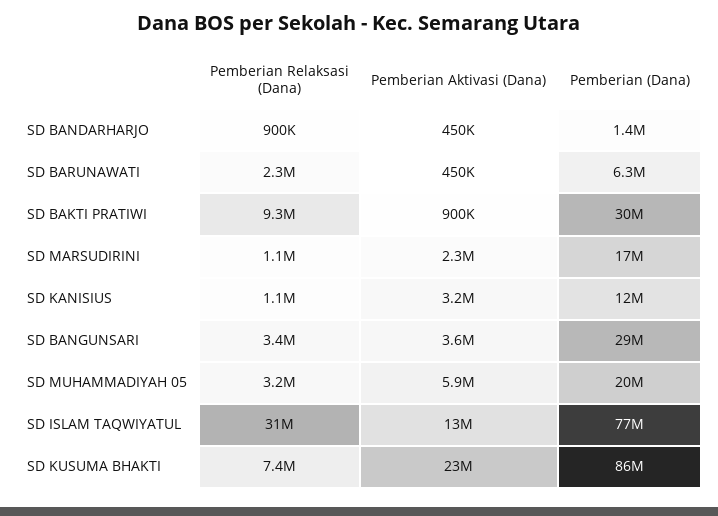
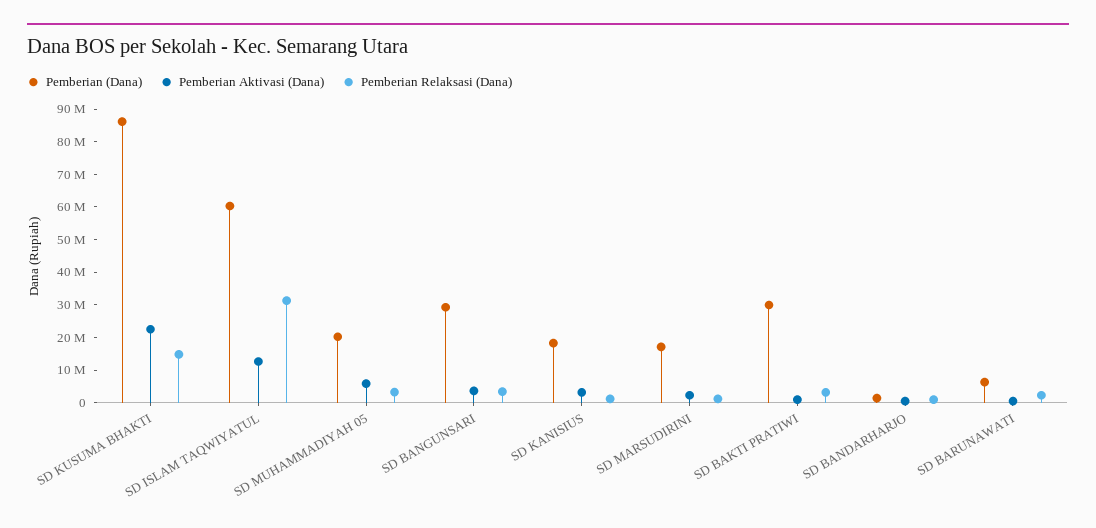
Pemberian Relaksasi (Dana), SD BAKTI PRATIWI: 9300000 -> 2500000
Pemberian (Dana), SD KANISIUS: 12000000 -> 17500000
Pemberian (Dana), SD ISLAM TAQWIYATUL: 77000000 -> 60000000
Pemberian Relaksasi (Dana), SD KUSUMA BHAKTI: 7400000 -> 15000000

